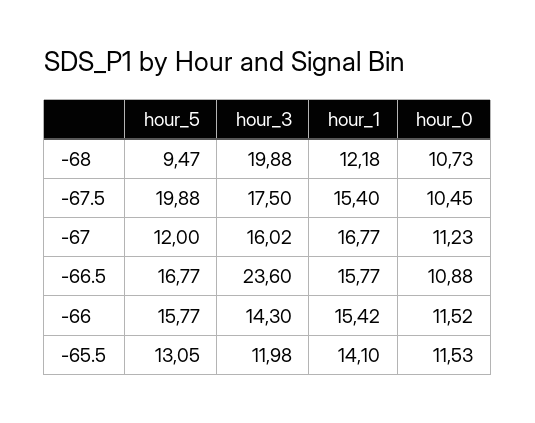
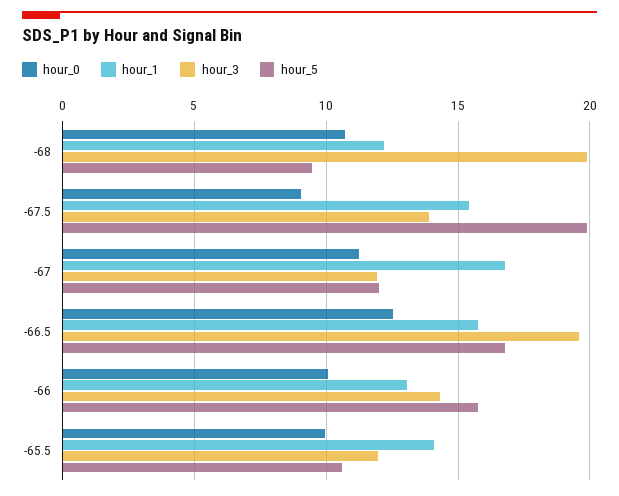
hour_3, -67.5: 17.5 -> 14
hour_0, -67.5: 10.45 -> 9
hour_3, -67: 16.02 -> 12
hour_3, -66.5: 23.6 -> 19.5
hour_0, -66.5: 10.88 -> 12.5
hour_1, -66: 15.42 -> 13
hour_0, -66: 11.52 -> 10
hour_5, -65.5: 13.05 -> 10.5
hour_0, -65.5: 11.53 -> 10

